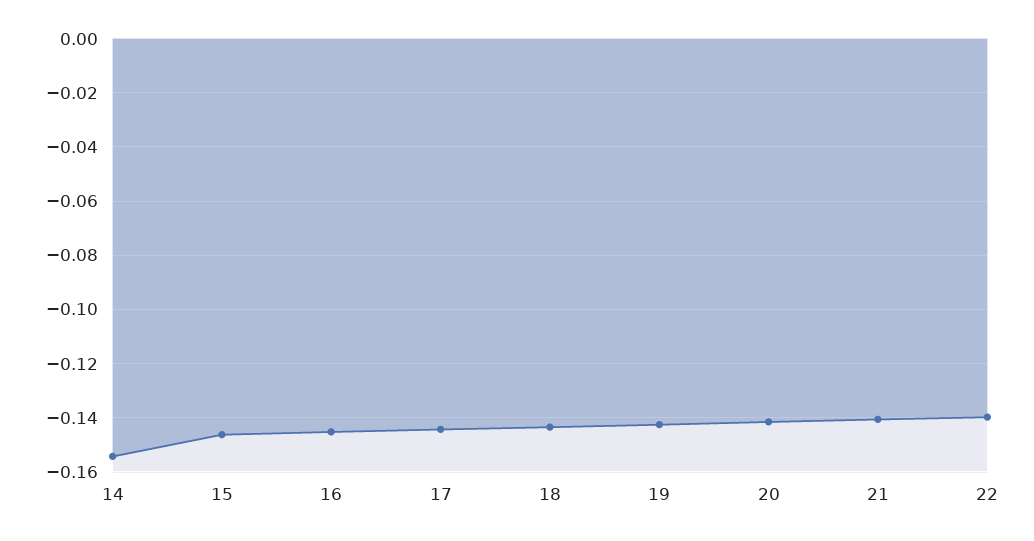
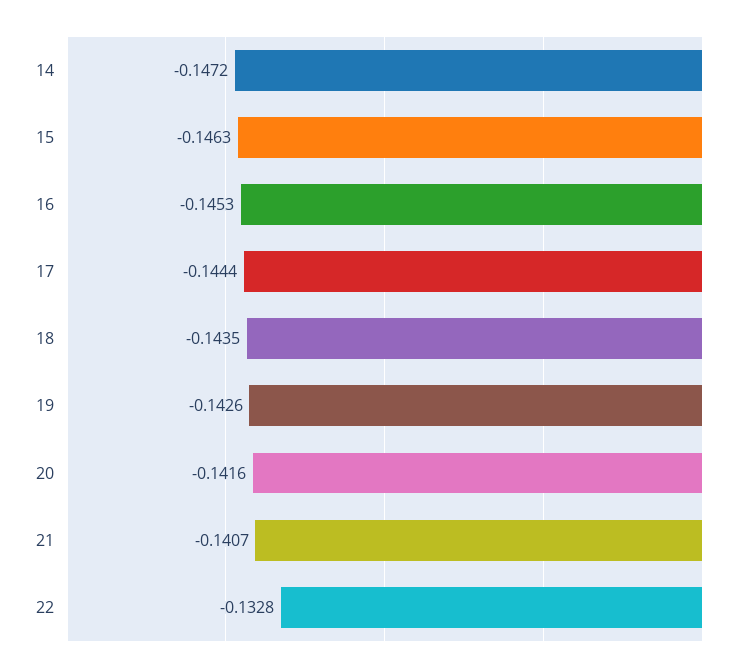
14: -0.155 -> -0.1472
22: -0.14 -> -0.1328

